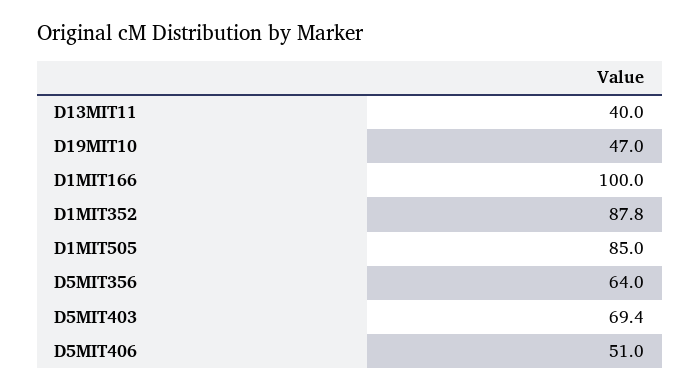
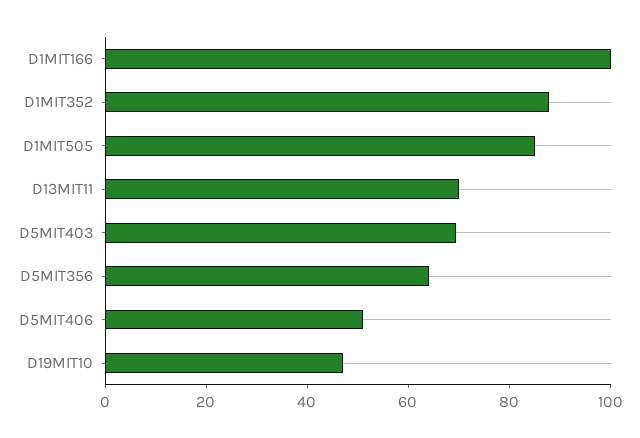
D13MIT11: 40 -> 70

